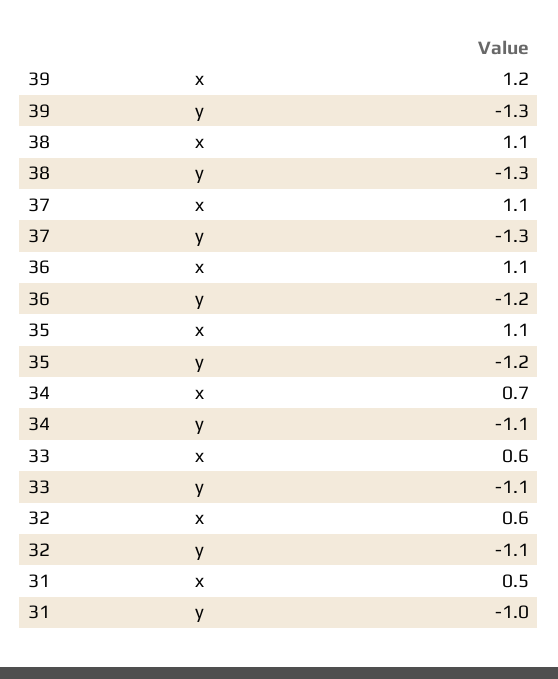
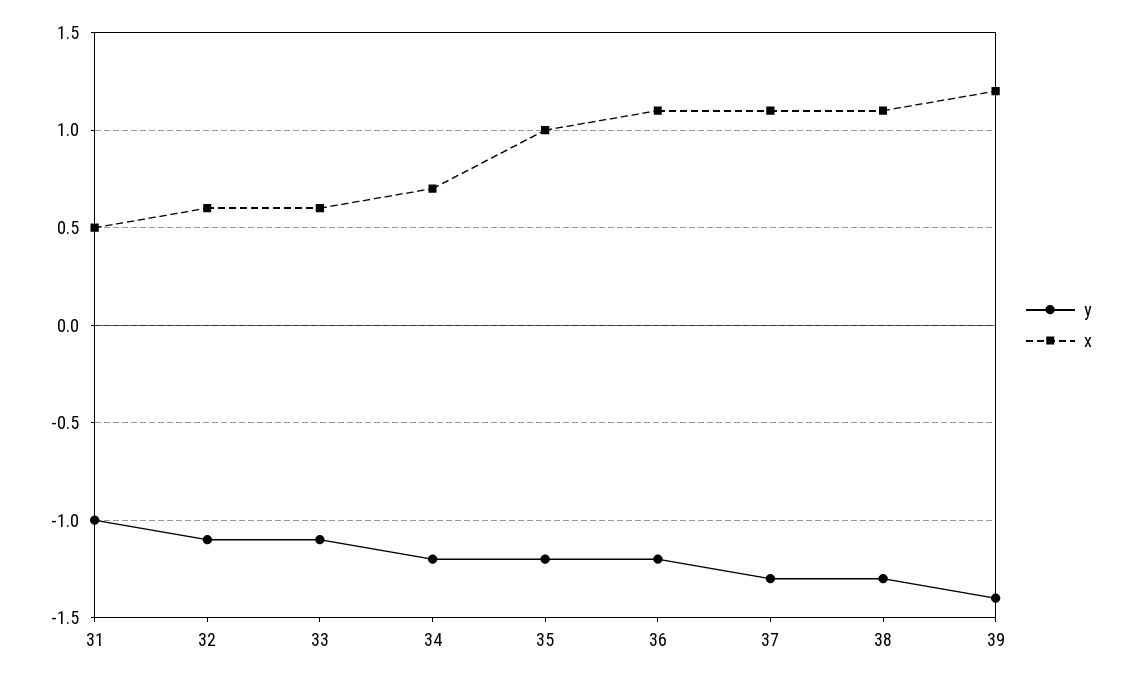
y, 39: -1.3 -> -1.4
x, 35: 1.1 -> 1
y, 34: -1.1 -> -1.2

